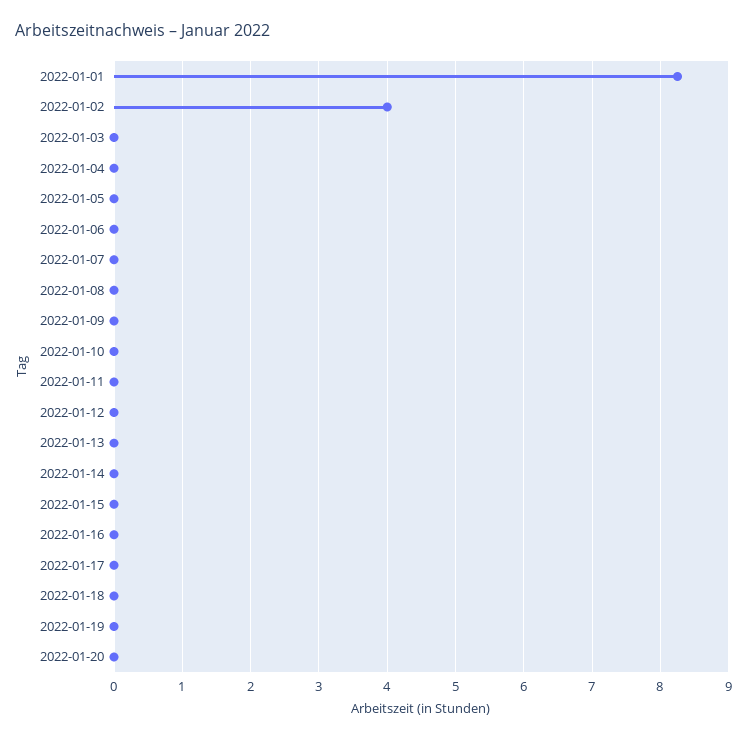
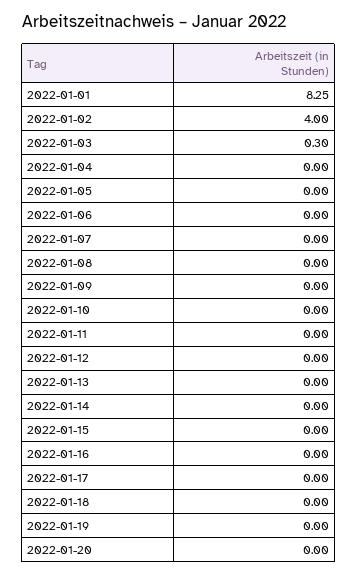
2022-01-03: 0 -> 0.3

